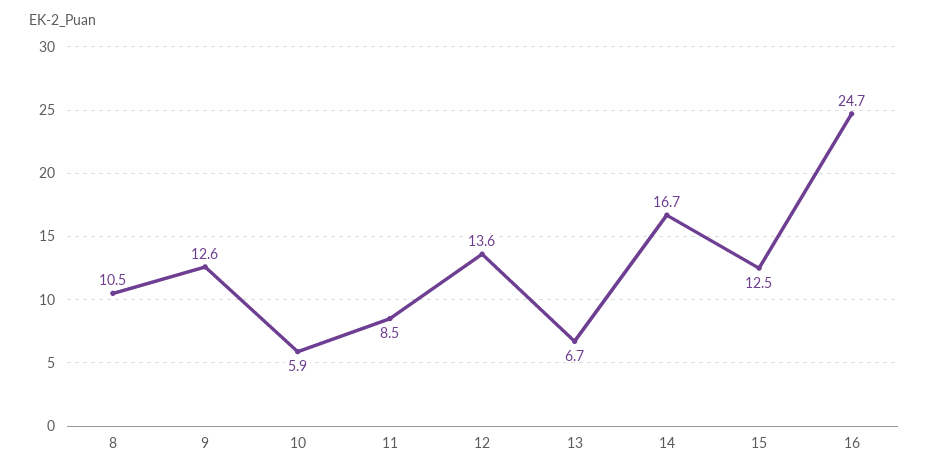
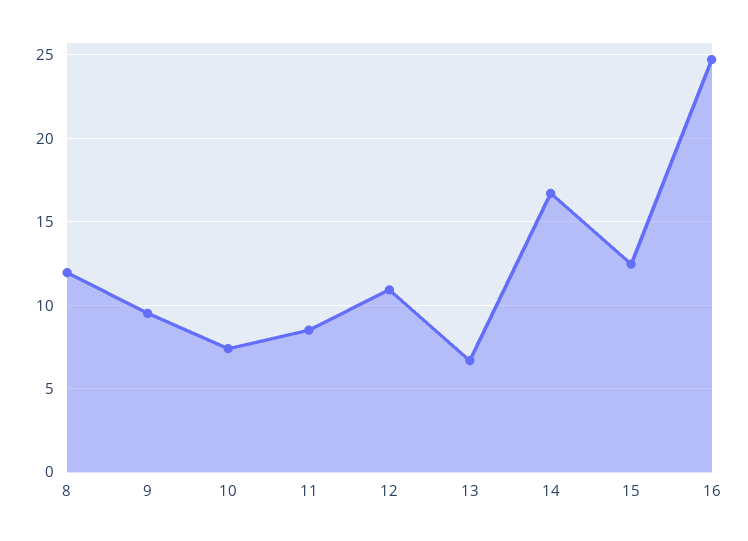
8: 10.5 -> 12
9: 12.6 -> 9.5
10: 5.9 -> 7.5
12: 13.6 -> 11

